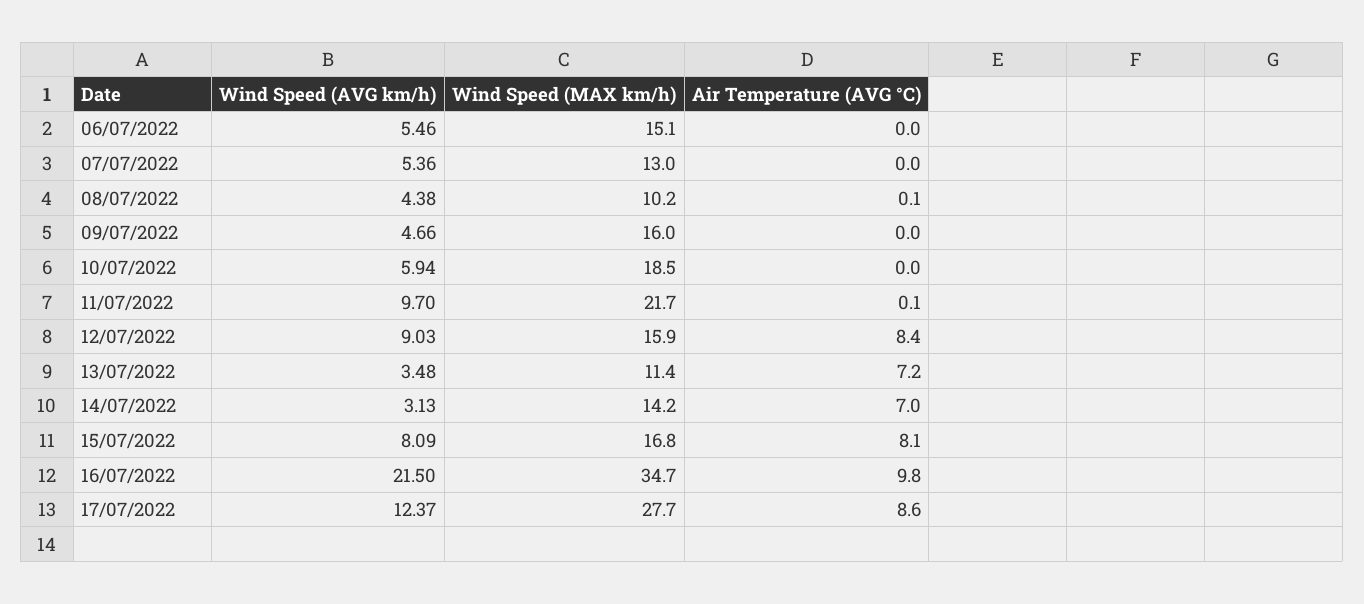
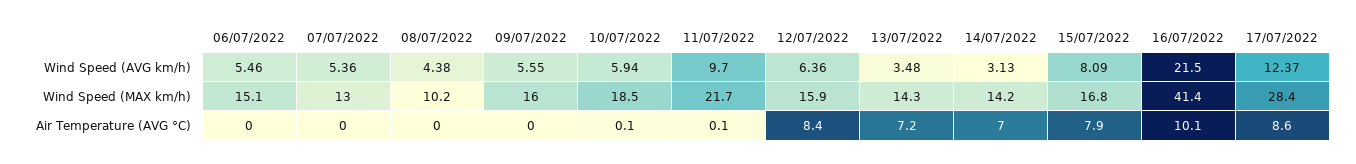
Air Temperature (AVG °C), 08/07/2022: 0.1 -> 0
Wind Speed (AVG km/h), 09/07/2022: 4.66 -> 5.55
Air Temperature (AVG °C), 10/07/2022: 0 -> 0.1
Wind Speed (AVG km/h), 12/07/2022: 9.03 -> 6.36
Wind Speed (MAX km/h), 13/07/2022: 11.4 -> 14.3
Air Temperature (AVG °C), 15/07/2022: 8.1 -> 7.9
Wind Speed (MAX km/h), 16/07/2022: 34.7 -> 41.4
Air Temperature (AVG °C), 16/07/2022: 9.8 -> 10.1
Wind Speed (MAX km/h), 17/07/2022: 27.7 -> 28.4

